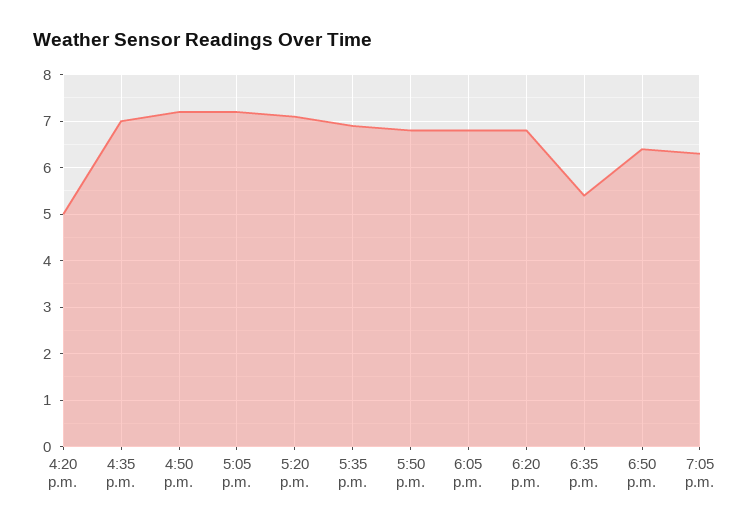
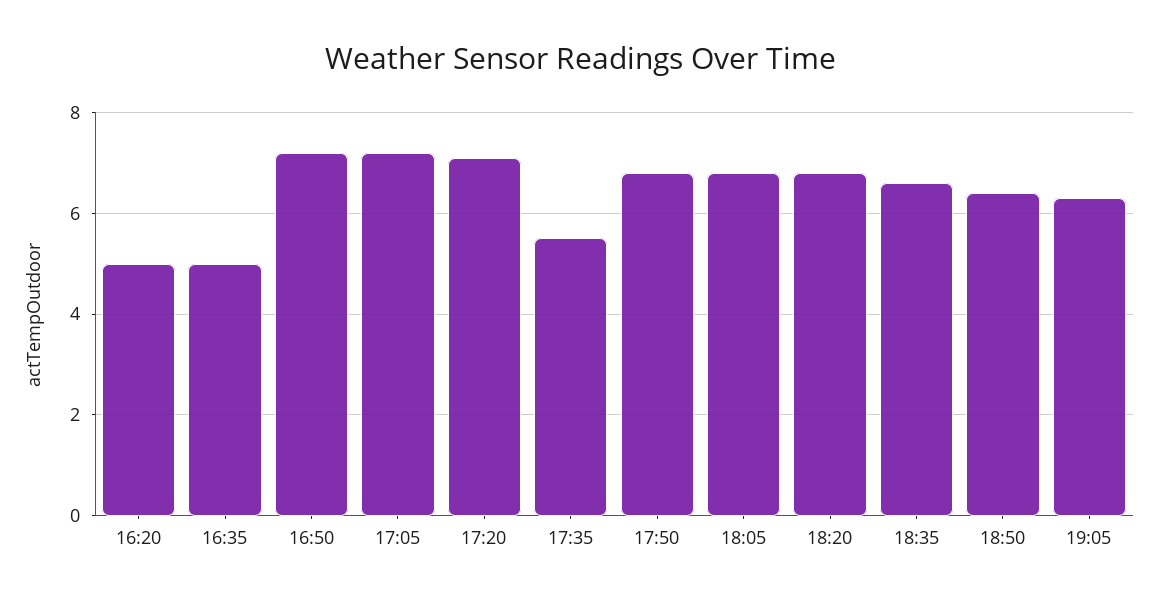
4:35 p.m.: 7 -> 5
5:35 p.m.: 7 -> 5.5
6:35 p.m.: 5.5 -> 6.5

